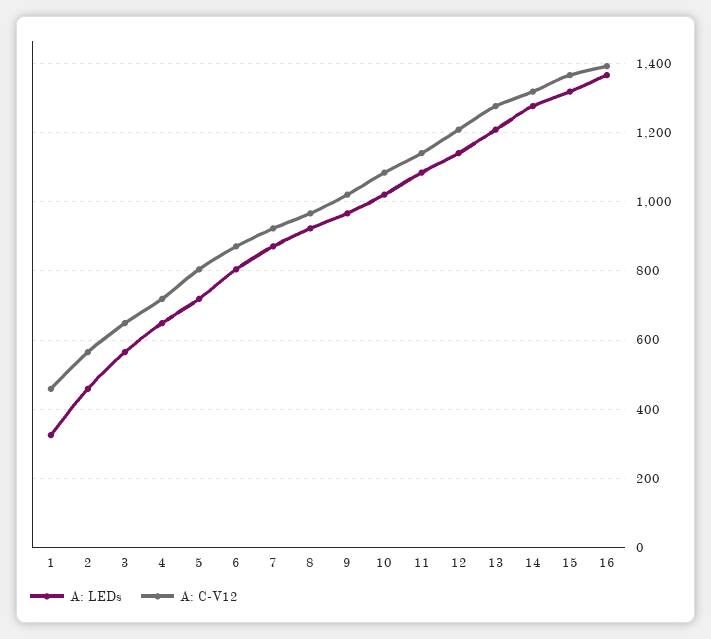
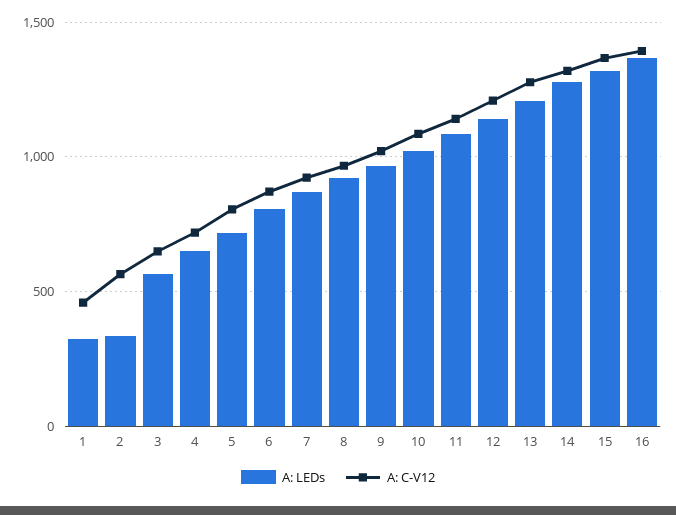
A: LEDs, 2: 460 -> 350

